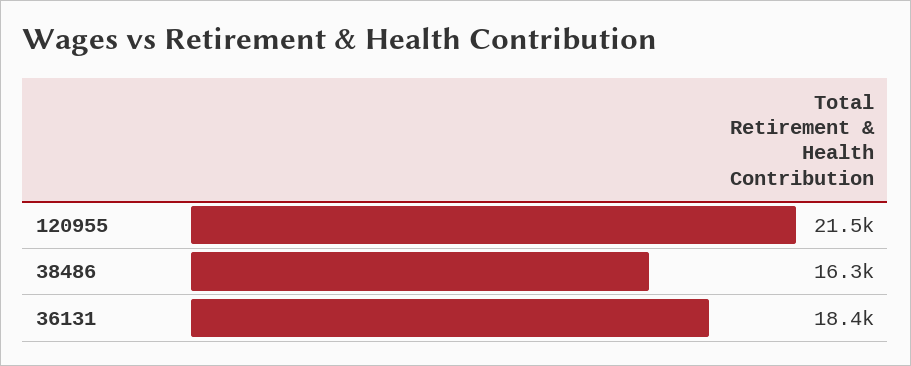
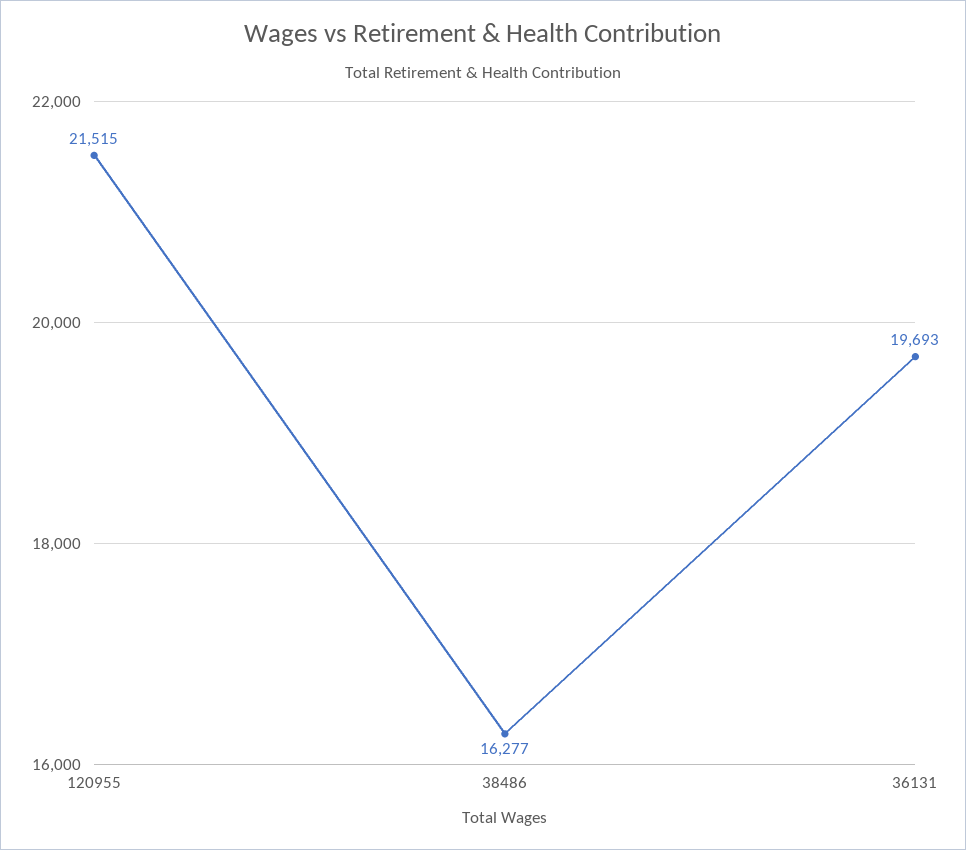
36131: 18400 -> 19693

